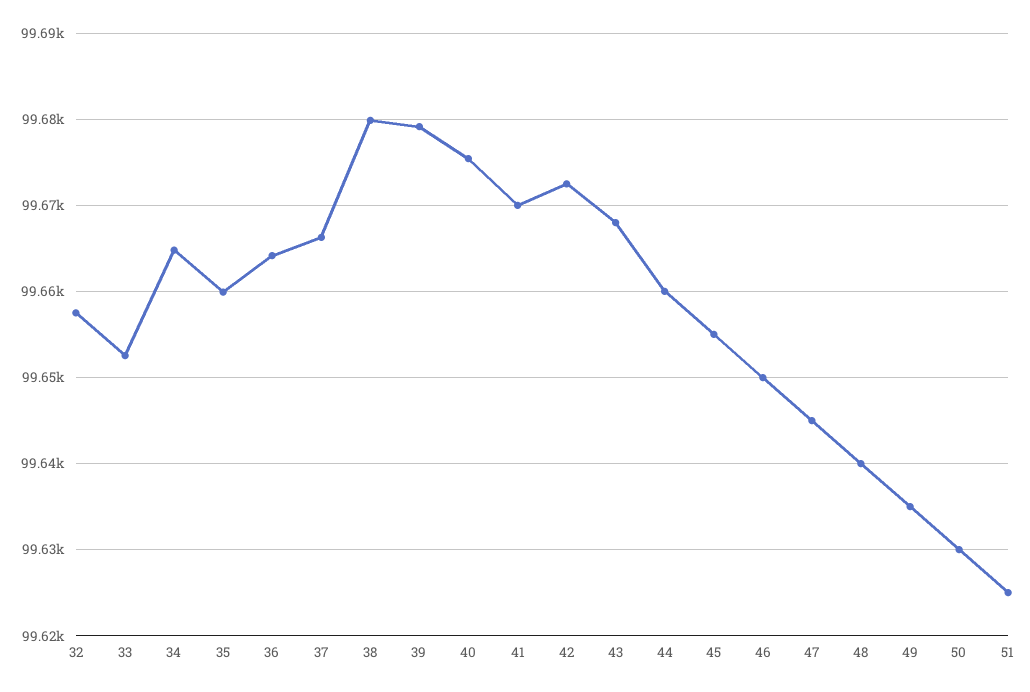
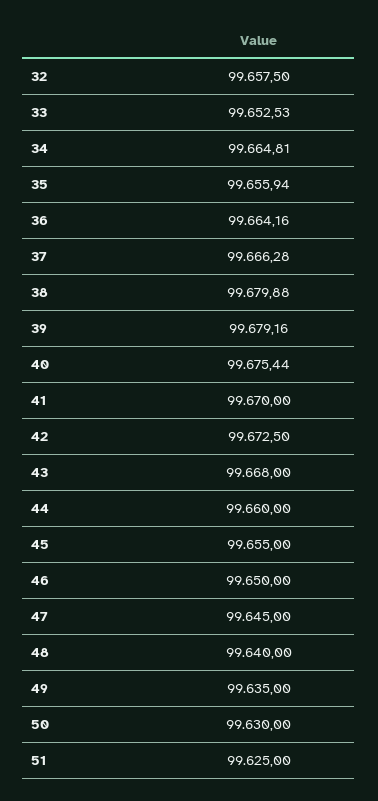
35: 99660 -> 99655.94

